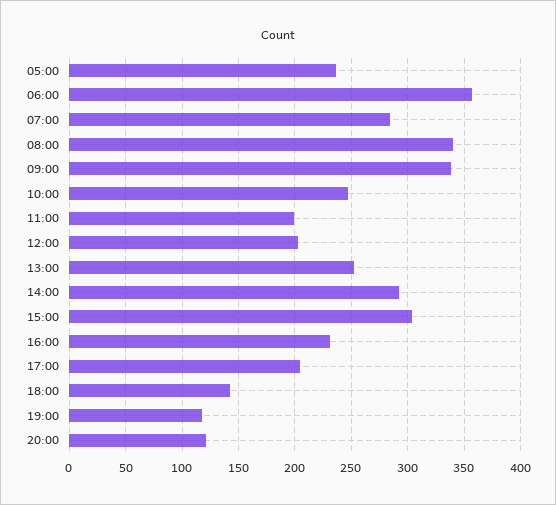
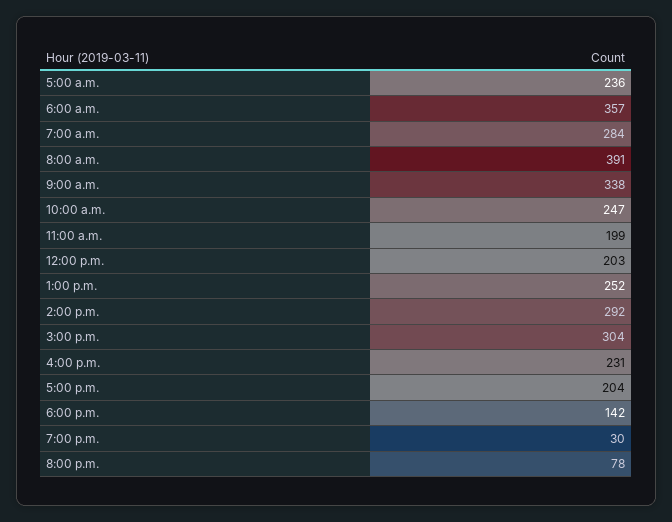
08:00: 340 -> 391
19:00: 120 -> 30
20:00: 120 -> 78

